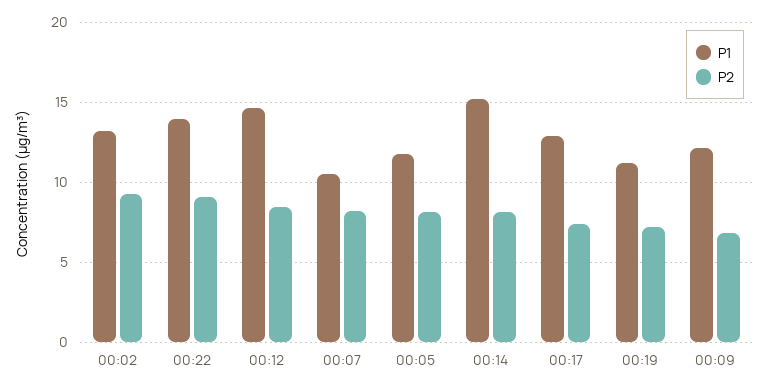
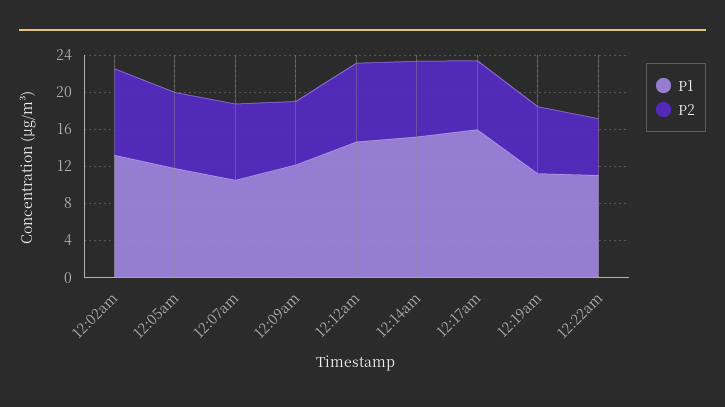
P1, 00:22: 14 -> 11
P2, 00:22: 9 -> 6
P1, 00:17: 13 -> 16

